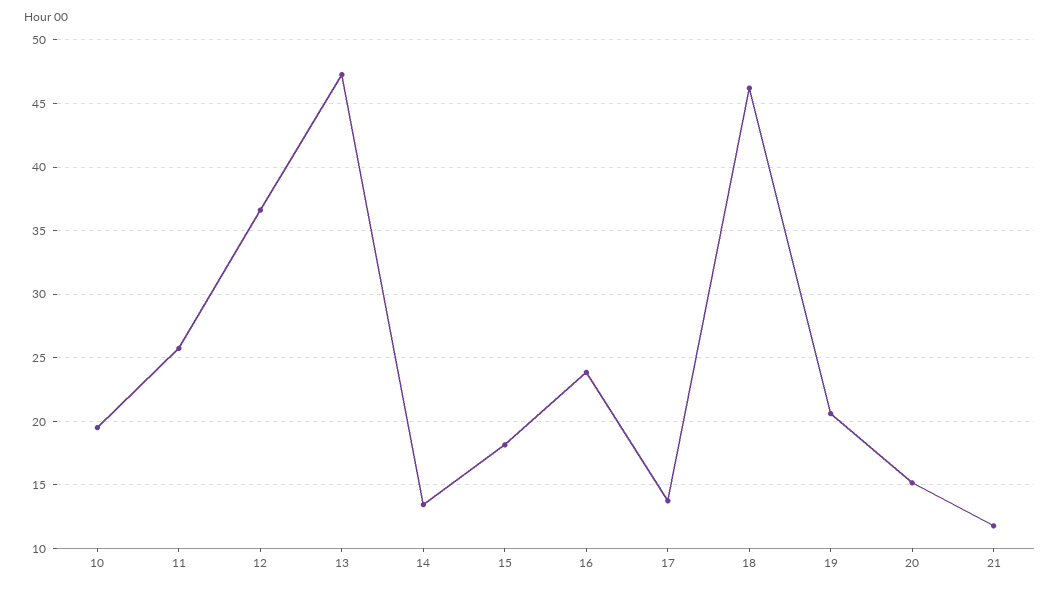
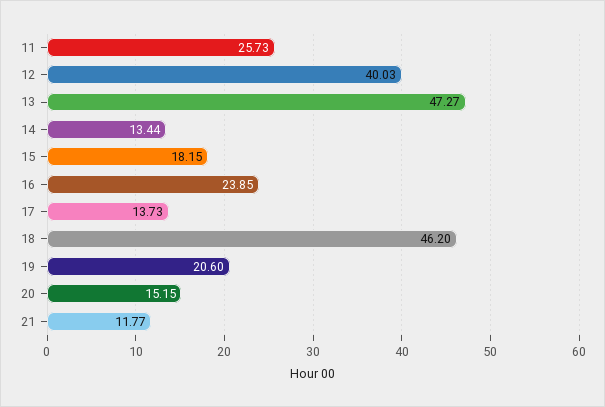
10: 19.5 -> none
12: 36.5 -> 40.03

